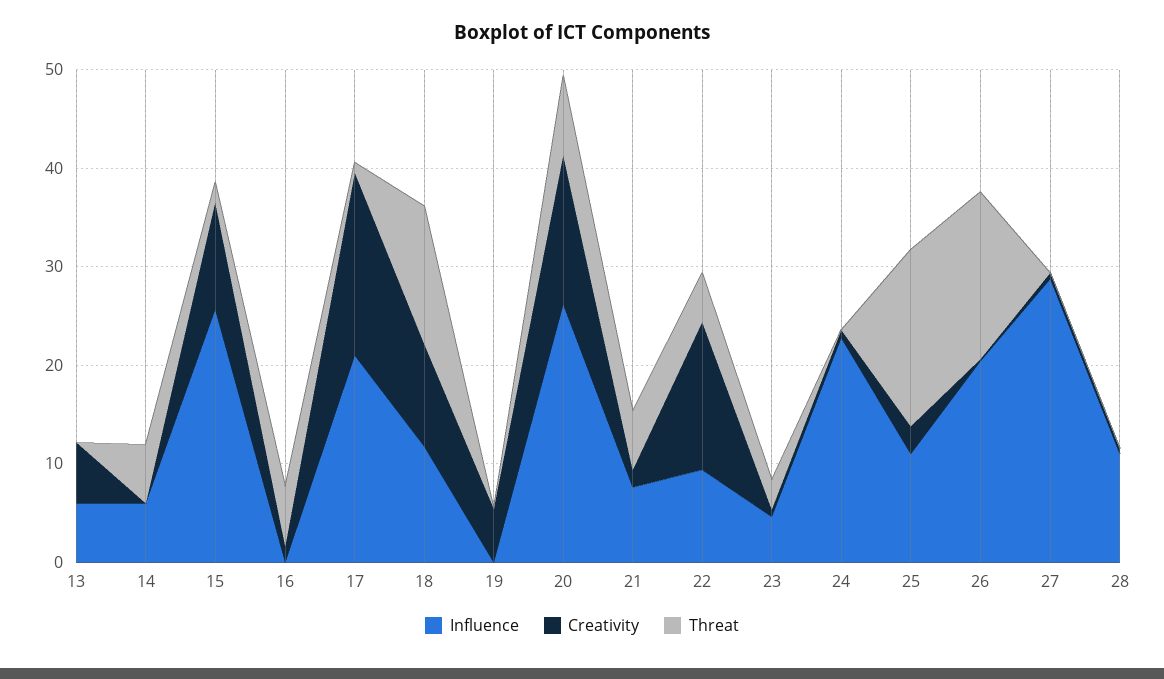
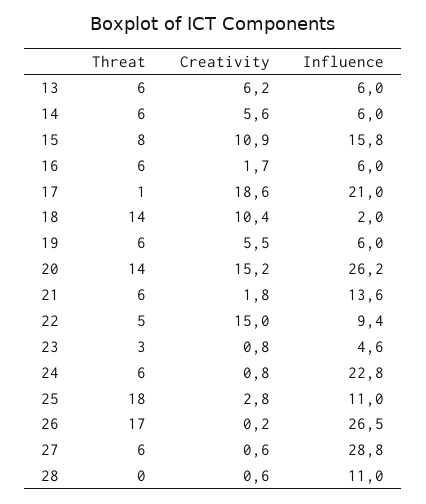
Threat, 13: 0 -> 6
Creativity, 14: 0 -> 5.6
Influence, 15: 26 -> 15.8
Threat, 15: 2 -> 8
Influence, 16: 0 -> 6
Influence, 18: 12 -> 2
Influence, 19: 0 -> 6
Threat, 19: 0 -> 6
Threat, 20: 8 -> 14
Influence, 21: 8 -> 13.6
Threat, 24: 0 -> 6
Influence, 26: 20 -> 26.5
Threat, 27: 0 -> 6

